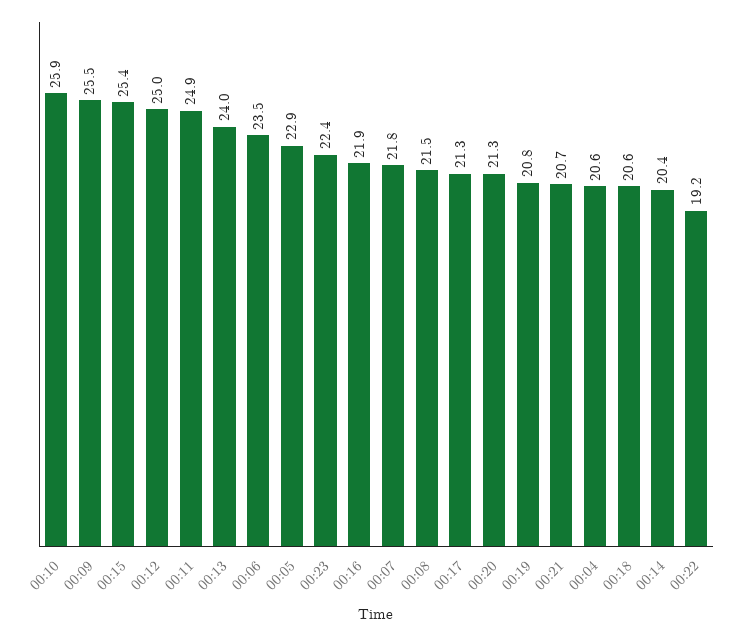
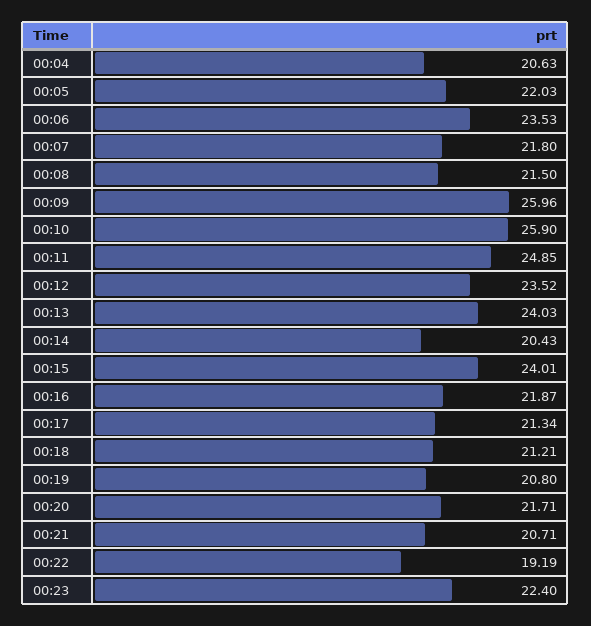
00:09: 25.5 -> 25.96
00:15: 25.4 -> 24.01
00:12: 25 -> 23.52
00:05: 22.9 -> 22.03
00:20: 21.3 -> 21.71
00:18: 20.6 -> 21.21

